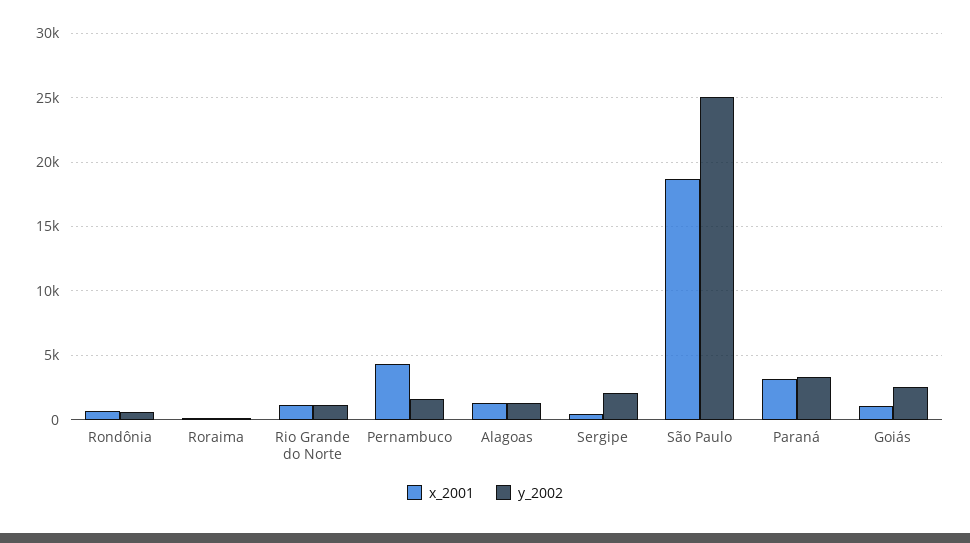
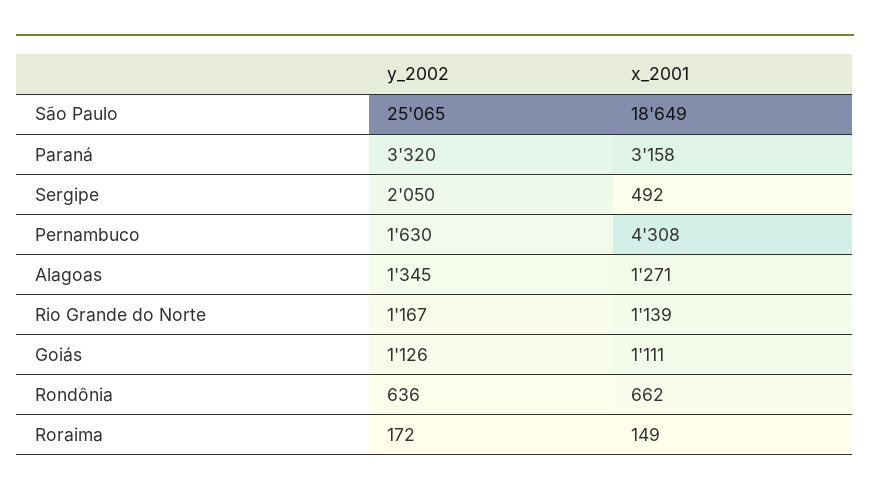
y_2002, Goiás: 2500 -> 1126

